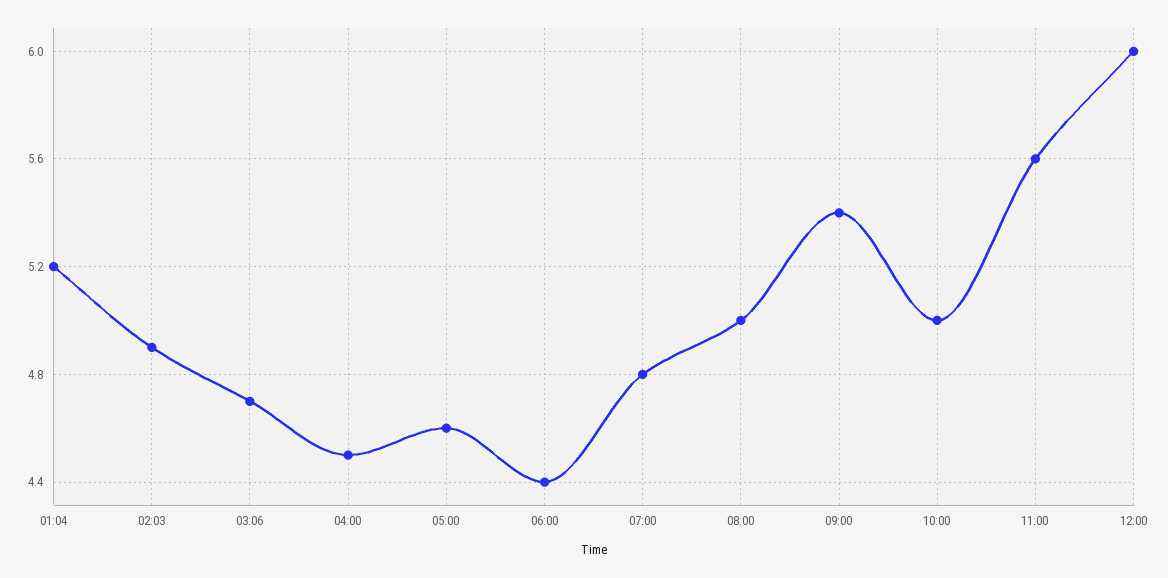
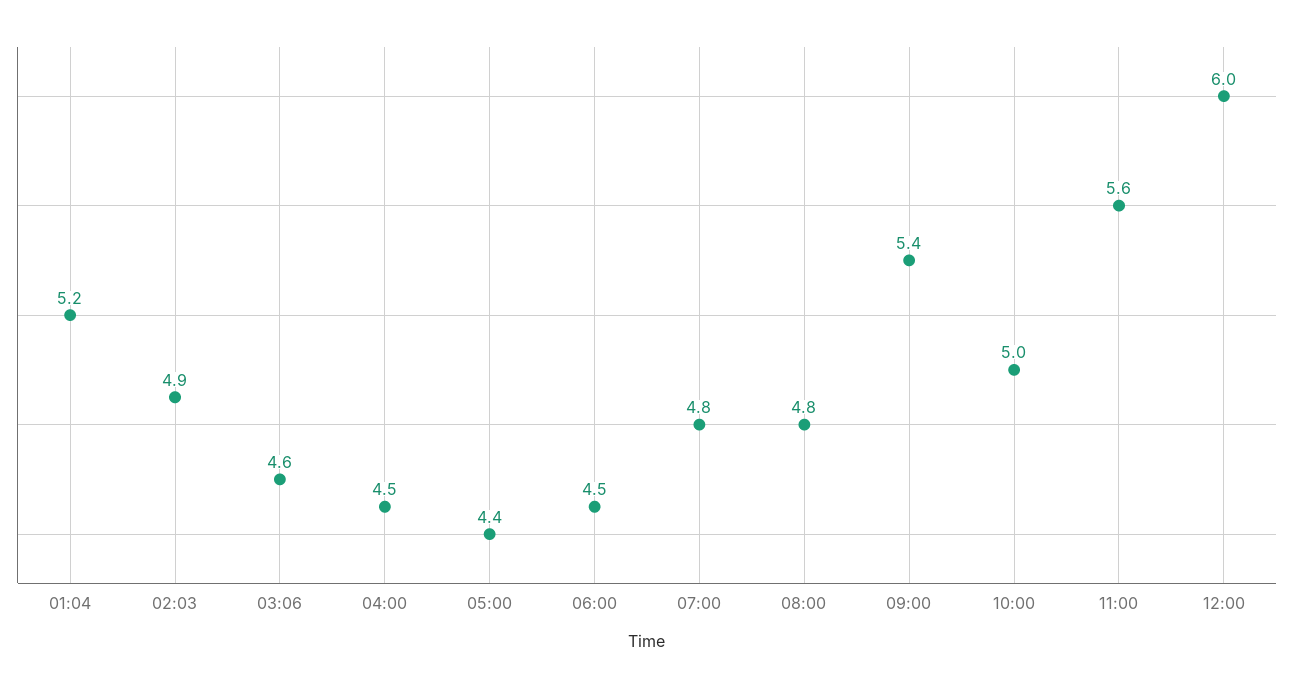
03:06: 4.7 -> 4.6
05:00: 4.6 -> 4.4
06:00: 4.4 -> 4.5
08:00: 5 -> 4.8

